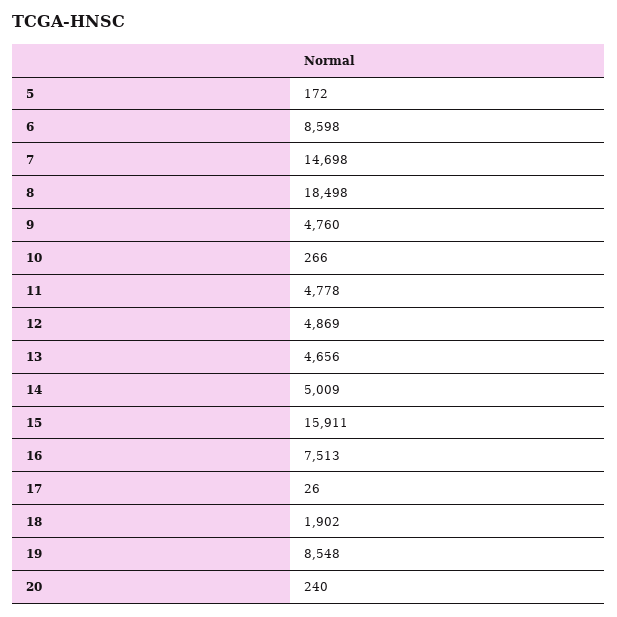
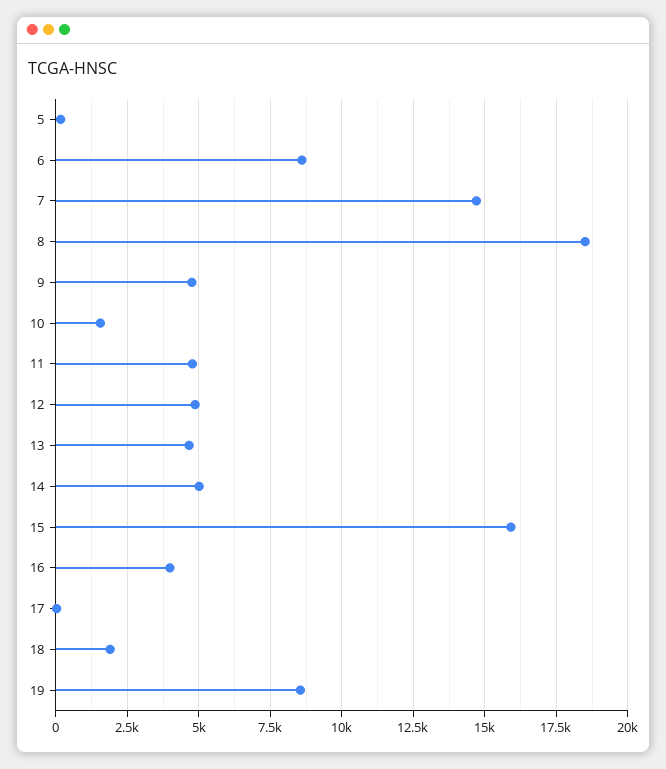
10: 266 -> 1500
16: 7513 -> 4000
20: 240 -> none

